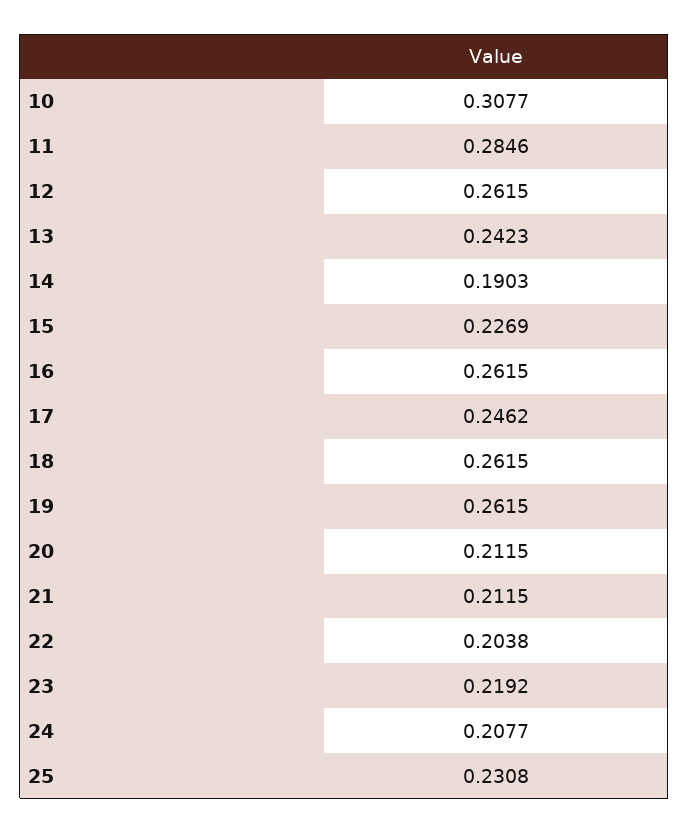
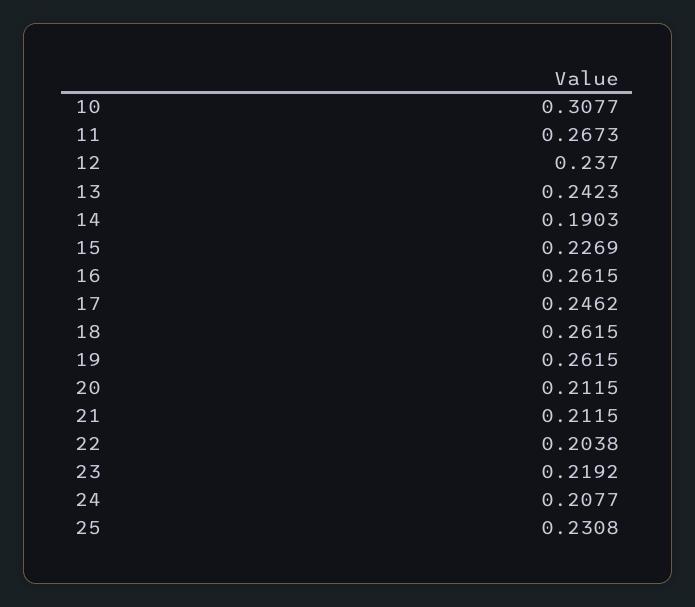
11: 0.2846 -> 0.2673
12: 0.2615 -> 0.237

